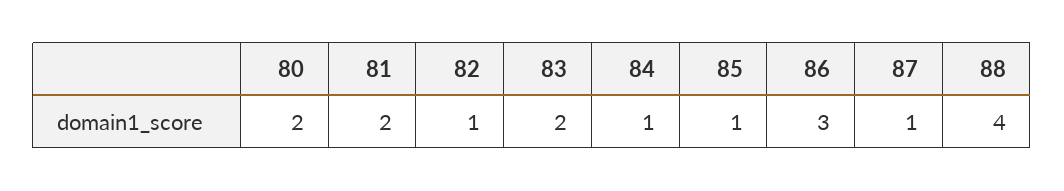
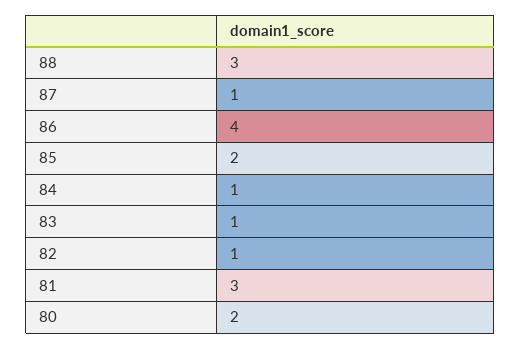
81: 2 -> 3
83: 2 -> 1
85: 1 -> 2
86: 3 -> 4
88: 4 -> 3

